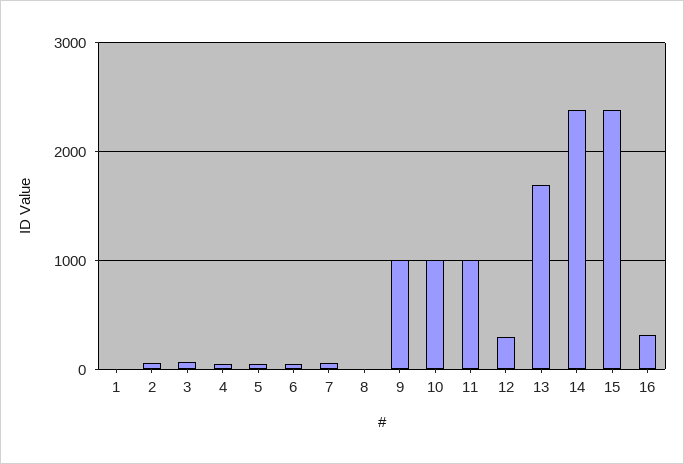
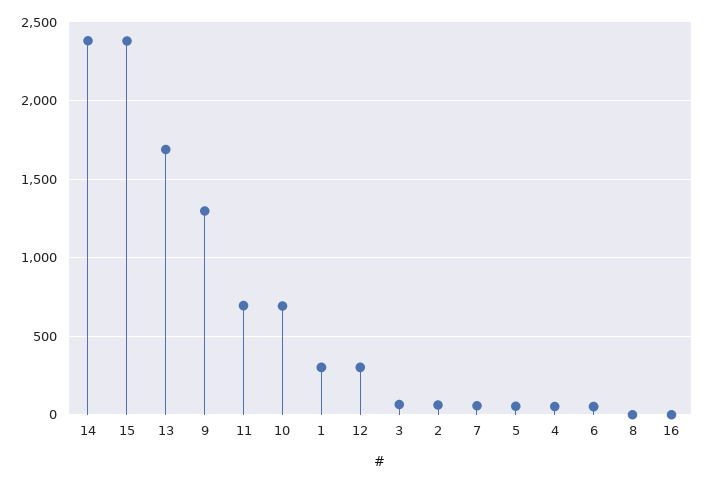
1: 0 -> 300
9: 1000 -> 1300
10: 1000 -> 700
11: 1000 -> 700
16: 300 -> 0

